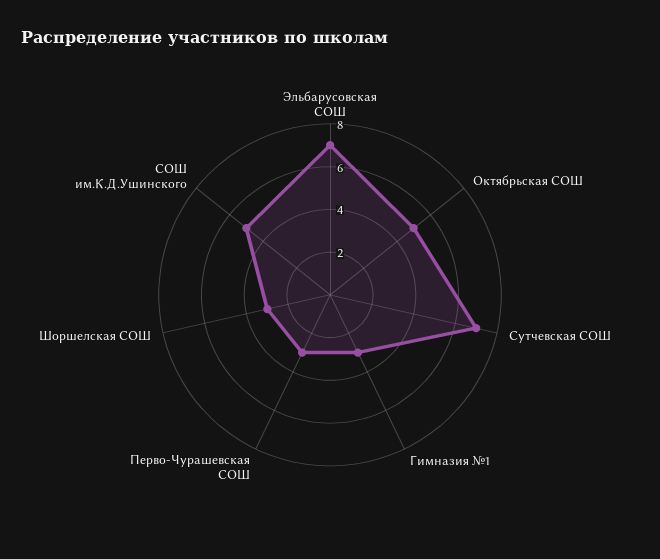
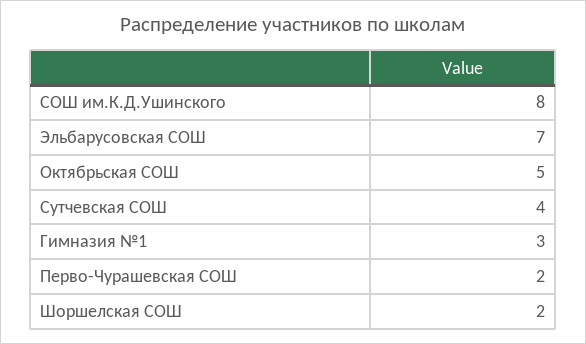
Сутчевская СОШ: 7 -> 4
Перво-Чурашевская СОШ: 3 -> 2
Шоршелская СОШ: 3 -> 2
СОШ им.К.Д.Ушинского: 5 -> 8

